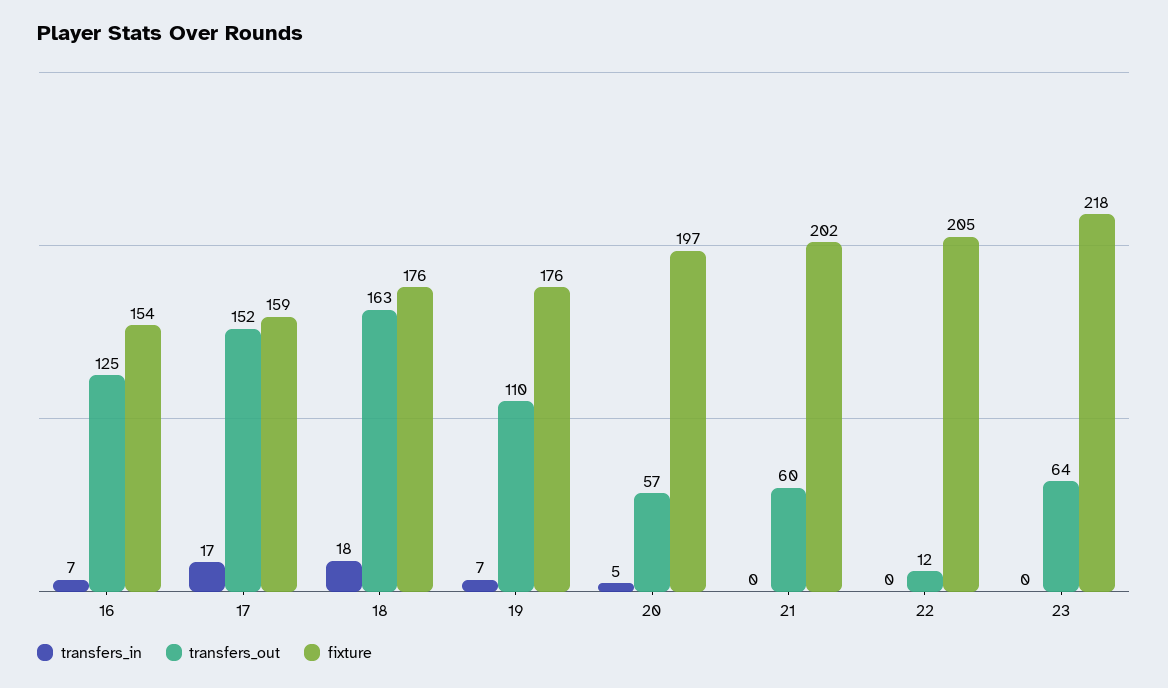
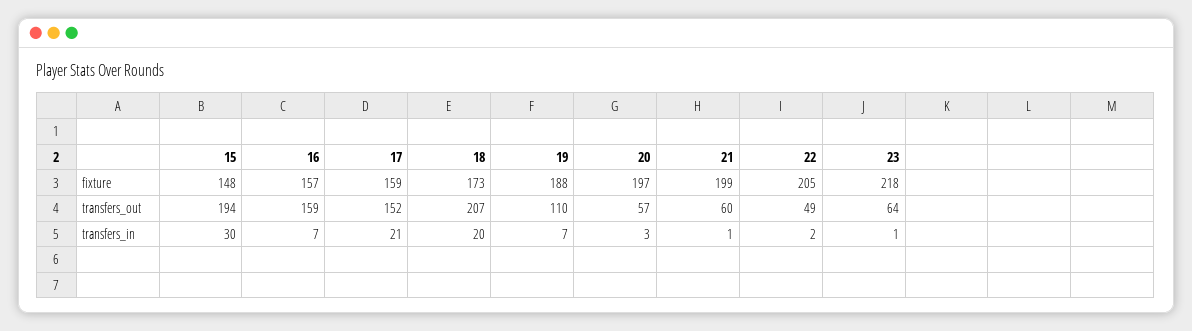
transfers_out, 16: 125 -> 159
fixture, 16: 154 -> 157
transfers_in, 17: 17 -> 21
transfers_in, 18: 18 -> 20
transfers_out, 18: 163 -> 207
fixture, 18: 176 -> 173
fixture, 19: 176 -> 188
transfers_in, 20: 5 -> 3
transfers_in, 21: 0 -> 1
fixture, 21: 202 -> 199
transfers_in, 22: 0 -> 2
transfers_out, 22: 12 -> 49
transfers_in, 23: 0 -> 1
fixture, 15: none -> 148
transfers_out, 15: none -> 194
transfers_in, 15: none -> 30

